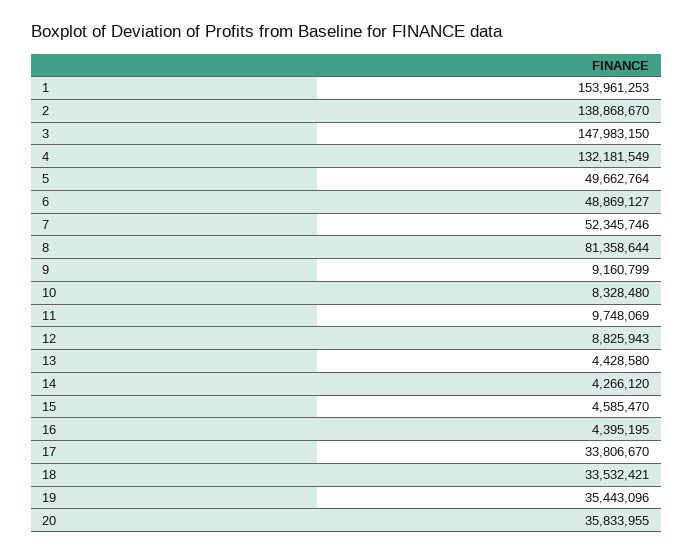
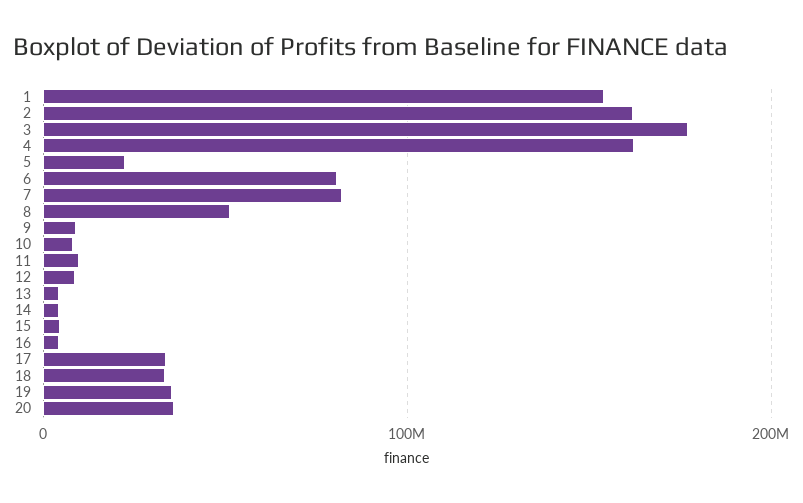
2: 138868670 -> 160000000
3: 147983150 -> 180000000
4: 132181549 -> 160000000
5: 49662764 -> 20000000
6: 48869127 -> 80000000
7: 52345746 -> 80000000
8: 81358644 -> 50000000

